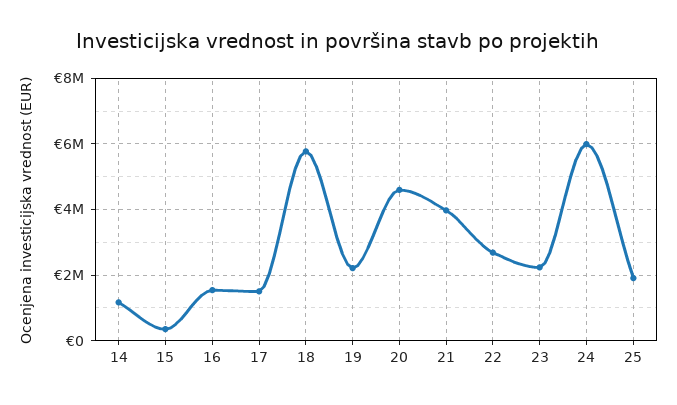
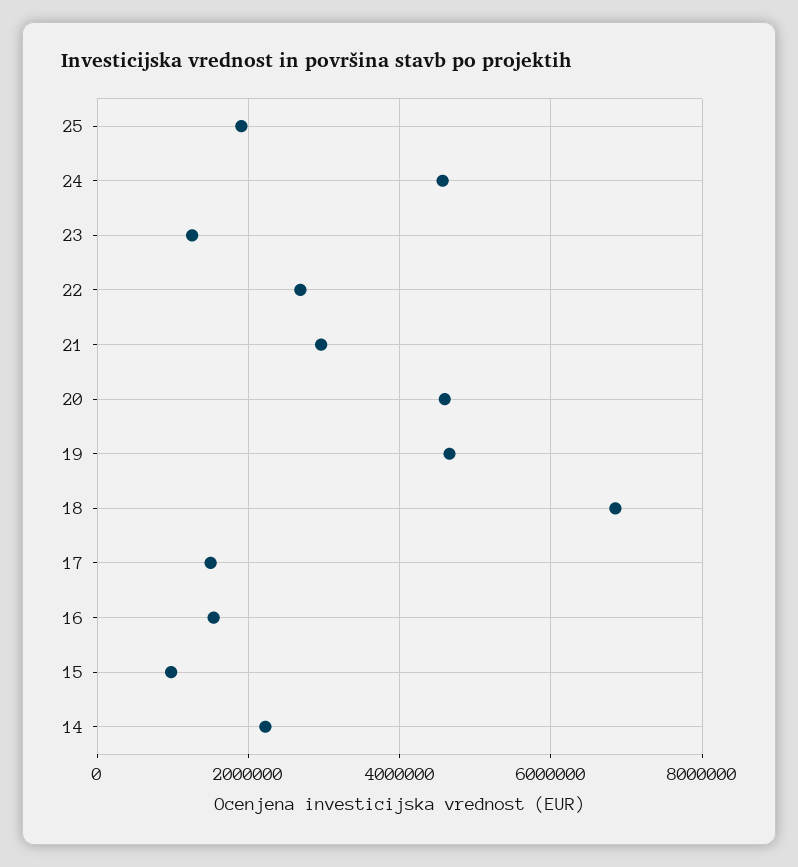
14: 1200000 -> 2200000
15: 400000 -> 1000000
18: 5800000 -> 6800000
19: 2200000 -> 4600000
21: 4000000 -> 3000000
23: 2200000 -> 1200000
24: 6000000 -> 4600000

